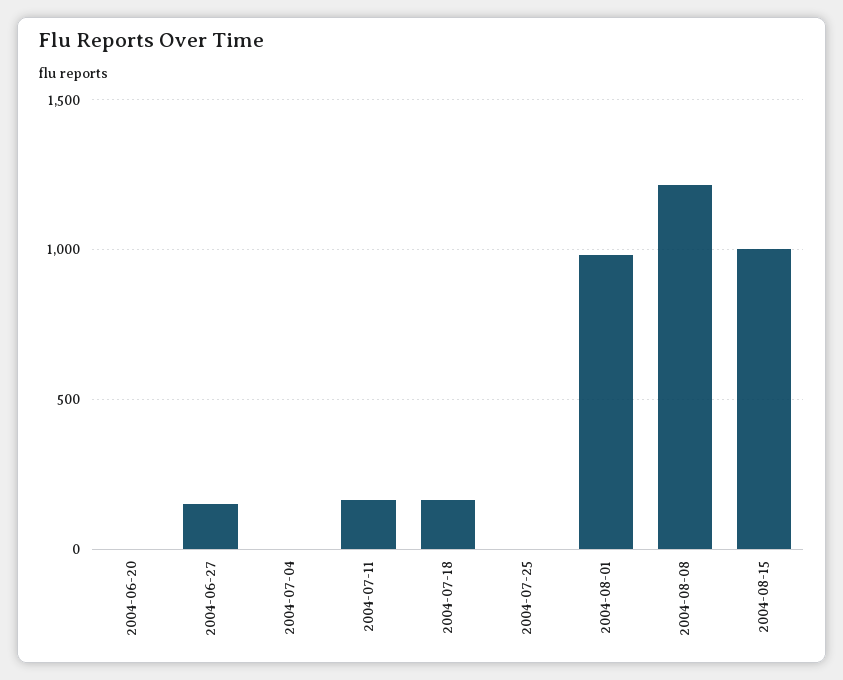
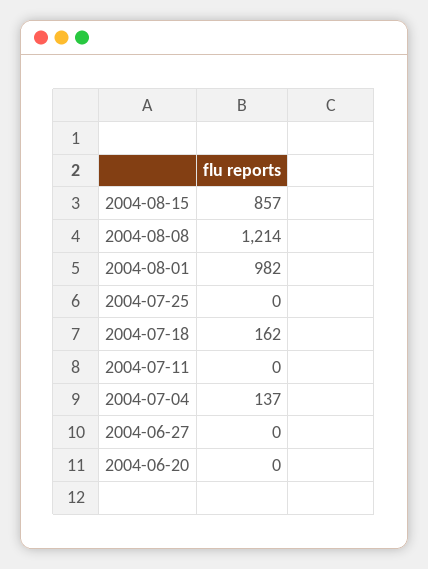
2004-06-27: 150 -> 0
2004-07-04: 0 -> 137
2004-07-11: 150 -> 0
2004-08-15: 1000 -> 857

